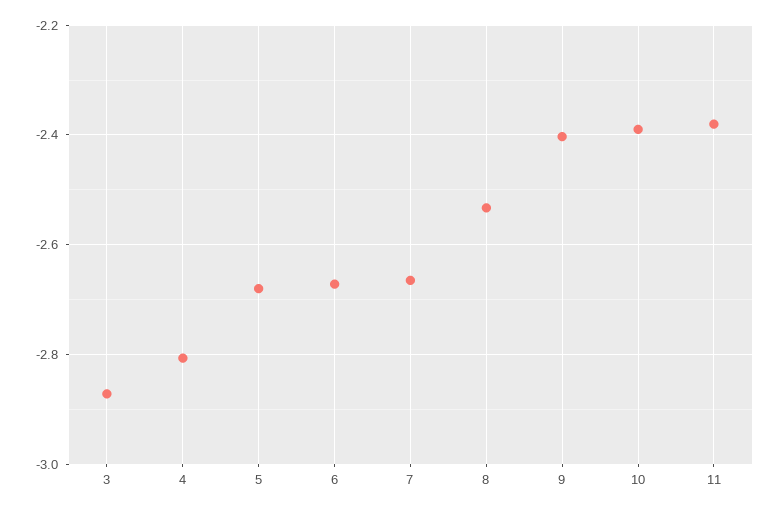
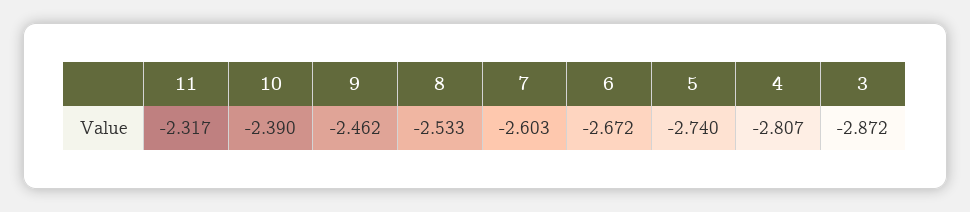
5: -2.68 -> -2.74
7: -2.66 -> -2.603
9: -2.4 -> -2.462
11: -2.38 -> -2.317

